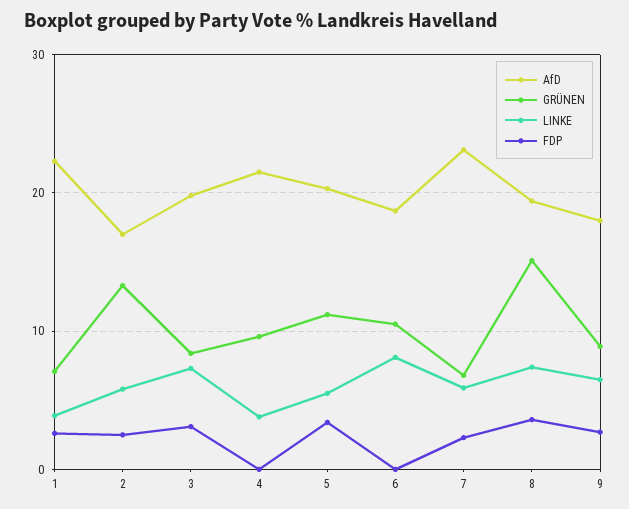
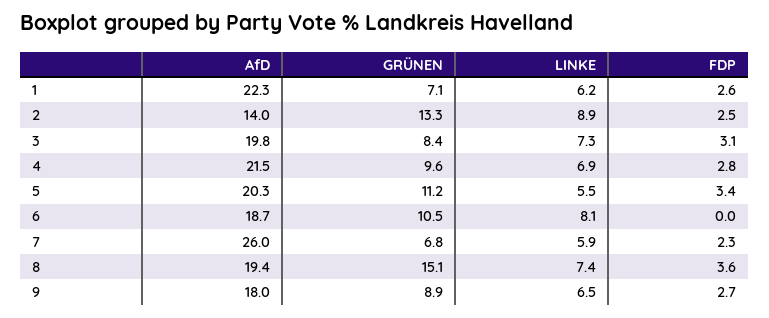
LINKE, 1: 4 -> 6.2
AfD, 2: 17 -> 14
LINKE, 2: 6 -> 8.9
LINKE, 4: 4 -> 6.9
FDP, 4: 0 -> 2.8
AfD, 7: 23 -> 26

